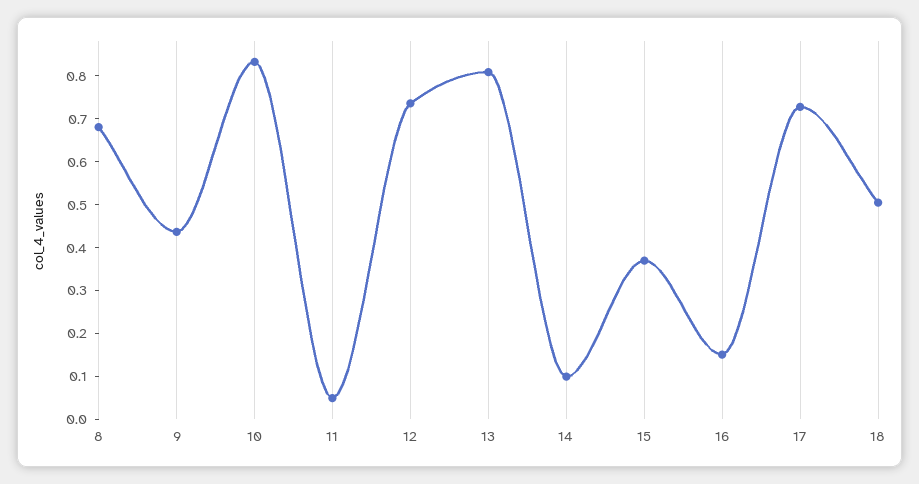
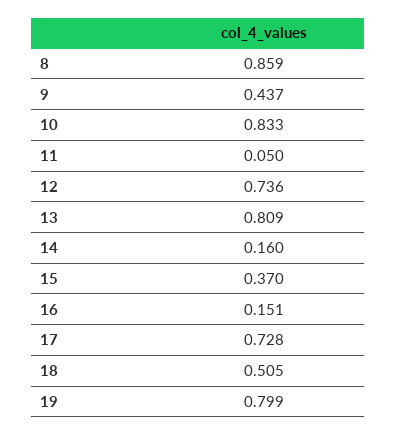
8: 0.68 -> 0.859
14: 0.1 -> 0.16
19: none -> 0.799

